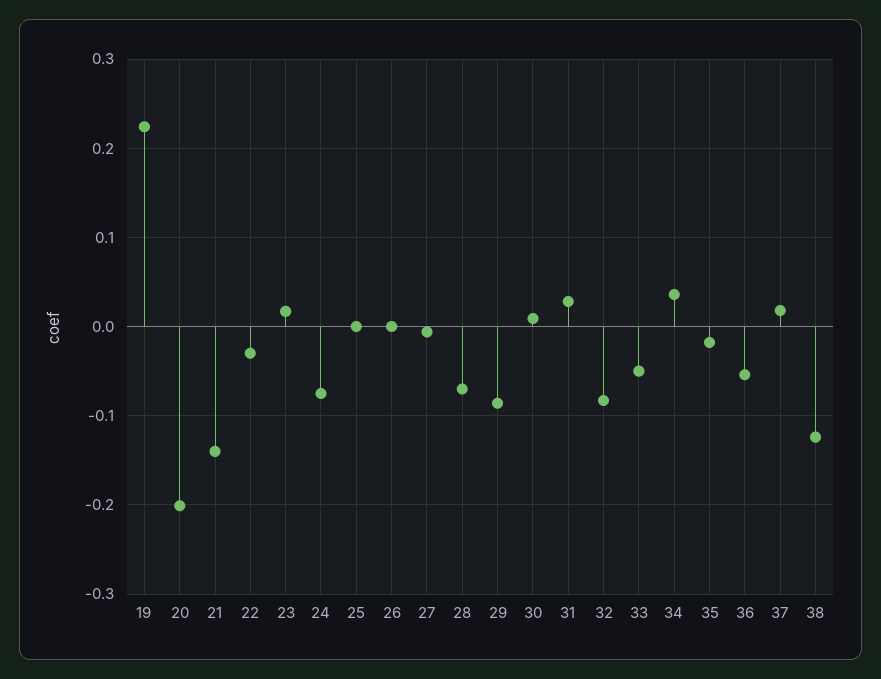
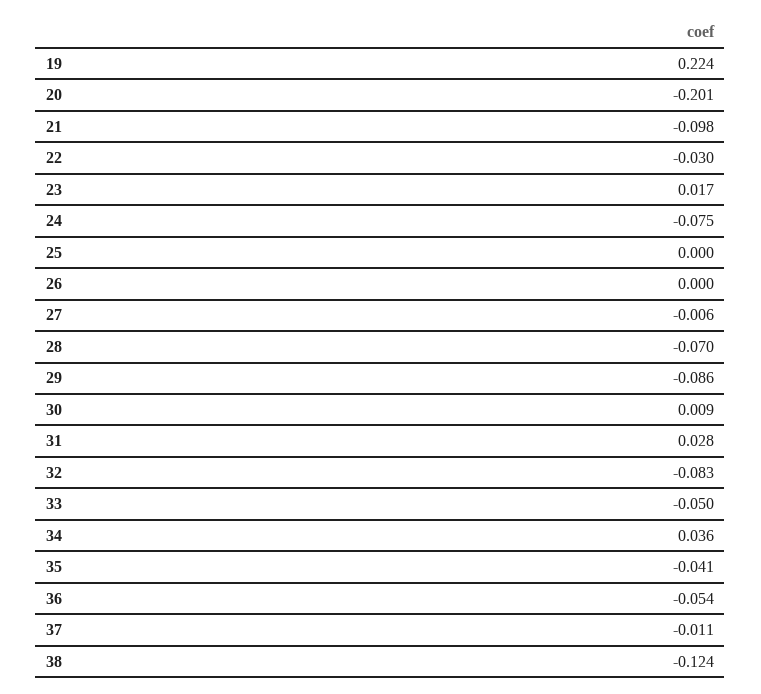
21: -0.14 -> -0.098
35: -0.02 -> -0.041
37: 0.02 -> -0.011

